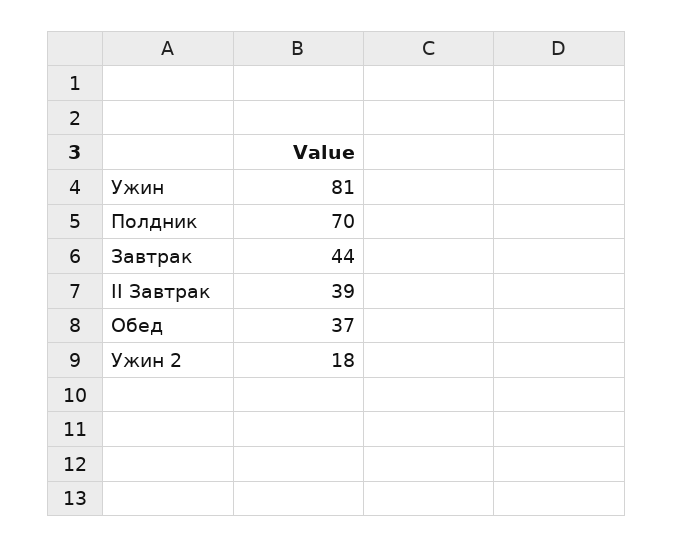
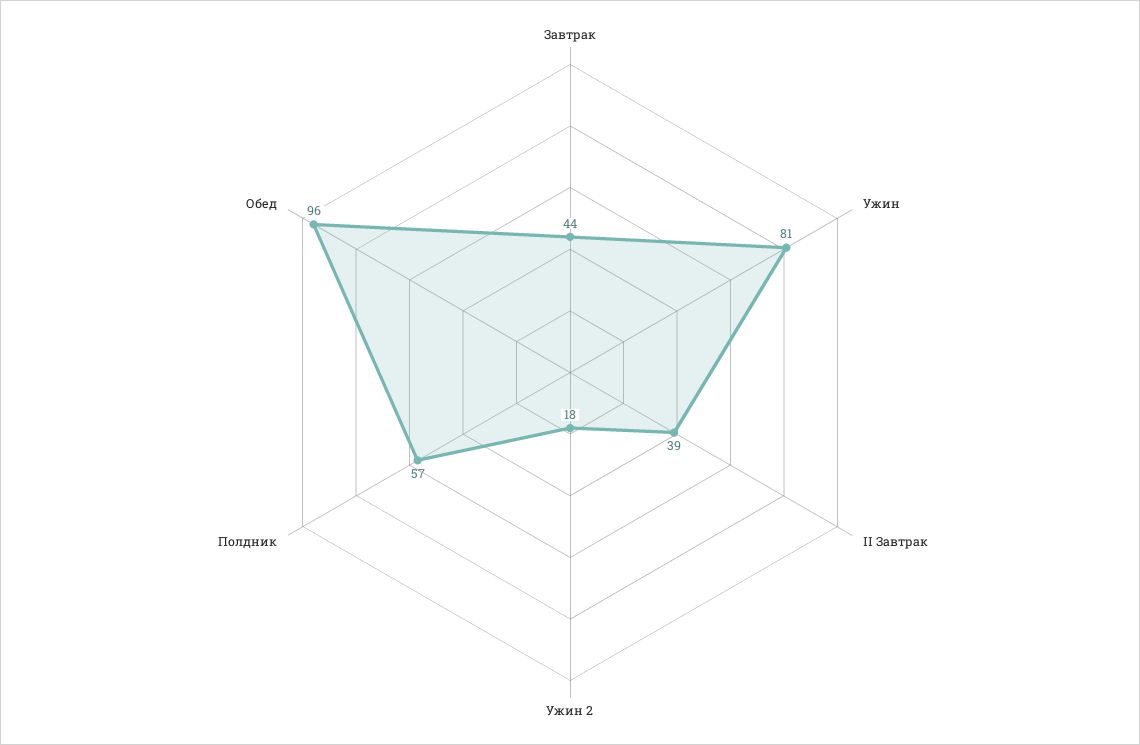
Полдник: 70 -> 57
Обед: 37 -> 96

